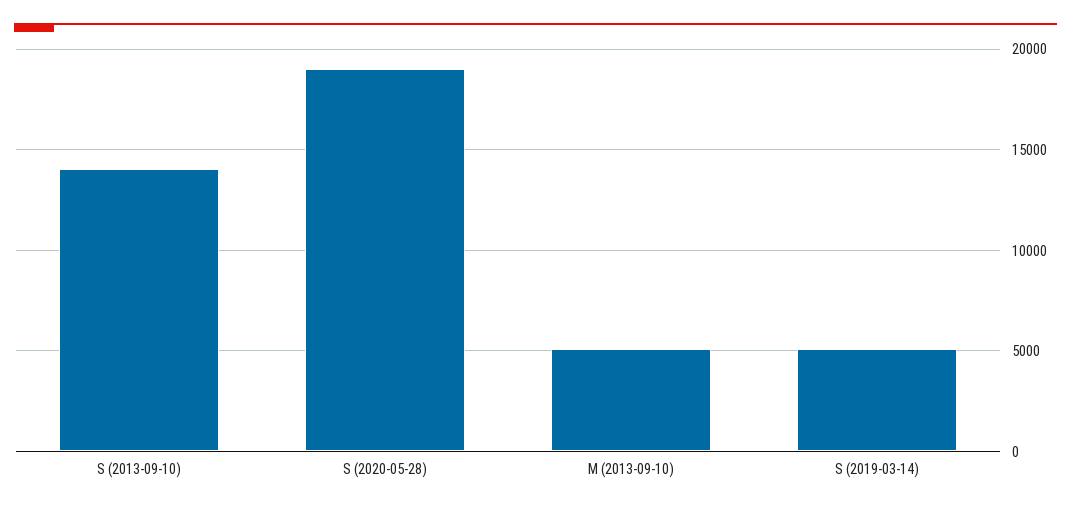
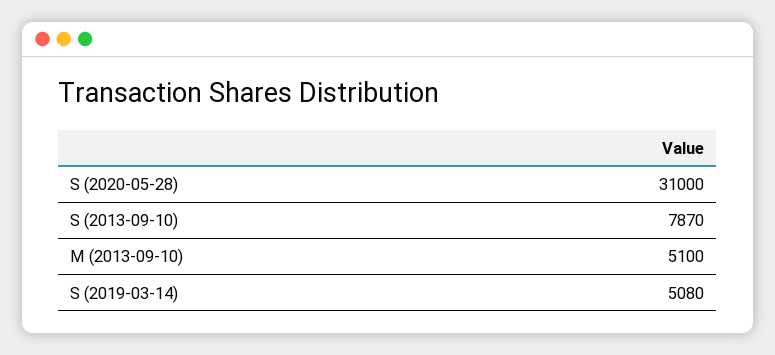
S (2013-09-10): 14000 -> 7870
S (2020-05-28): 19000 -> 31000

